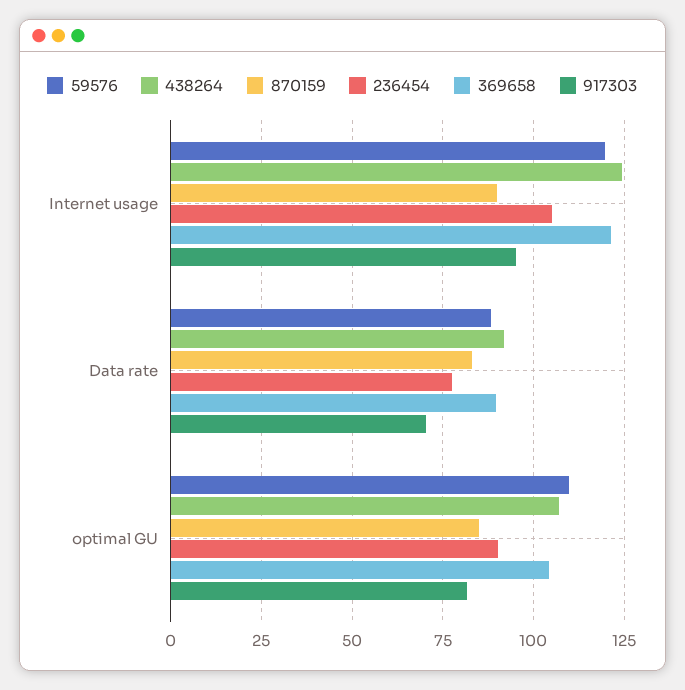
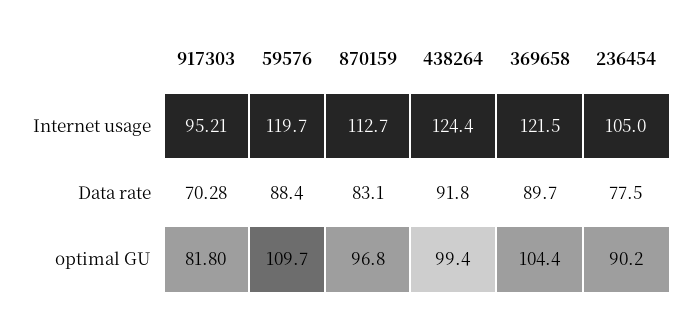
870159, Internet usage: 90 -> 112.7
438264, optimal GU: 107.5 -> 99.4
870159, optimal GU: 85 -> 96.8

